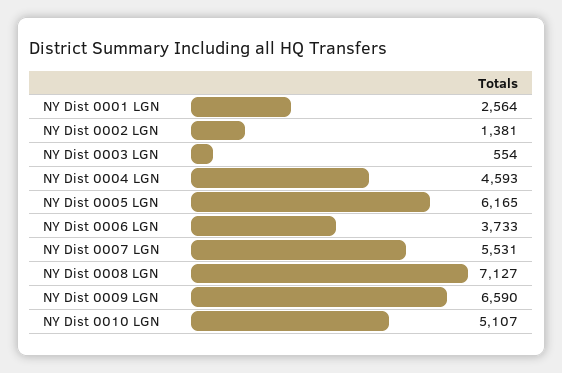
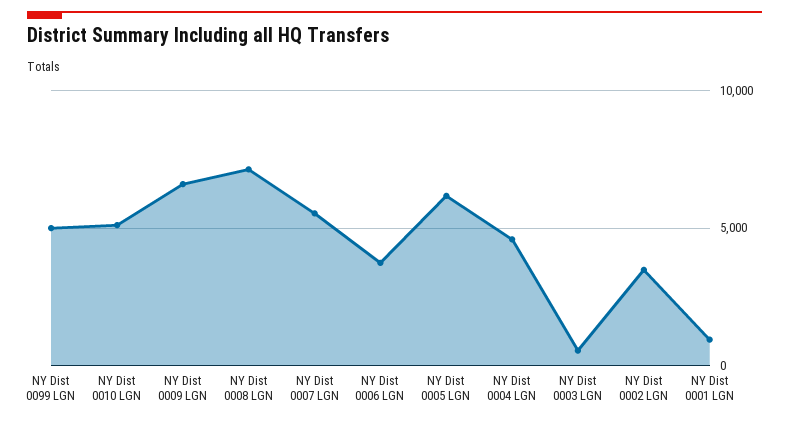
NY Dist 0001 LGN: 2564 -> 1000
NY Dist 0002 LGN: 1381 -> 3500
NY Dist 0099 LGN: none -> 5000

